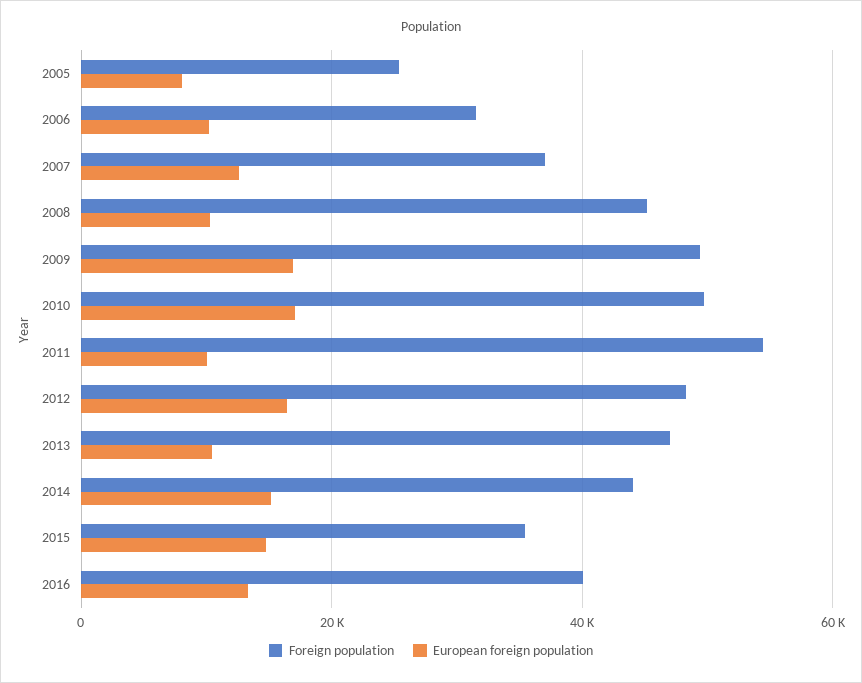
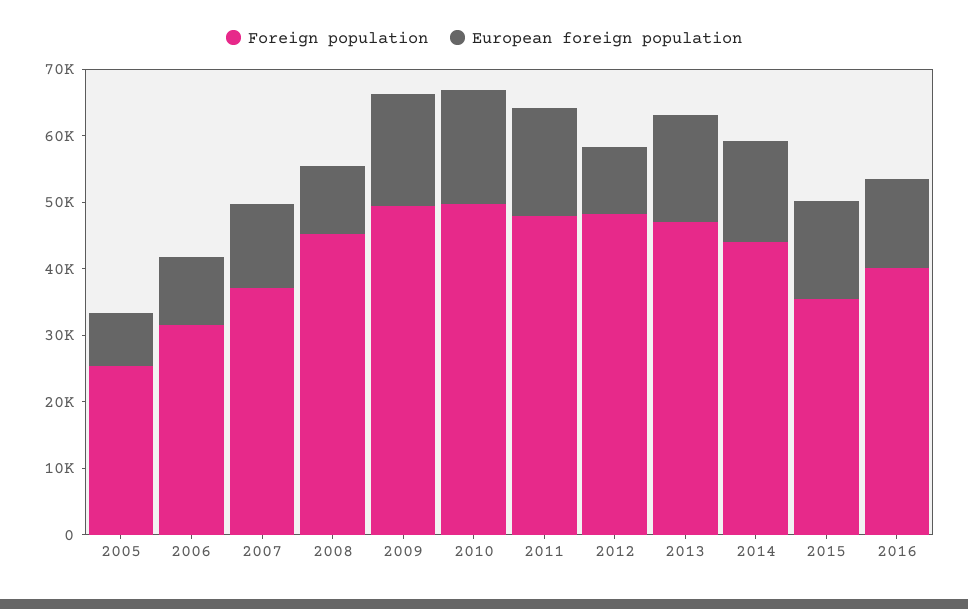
Foreign population, 2011: 54000 -> 48000
European foreign population, 2011: 10000 -> 16000
European foreign population, 2012: 16000 -> 10000
European foreign population, 2013: 10000 -> 16000

